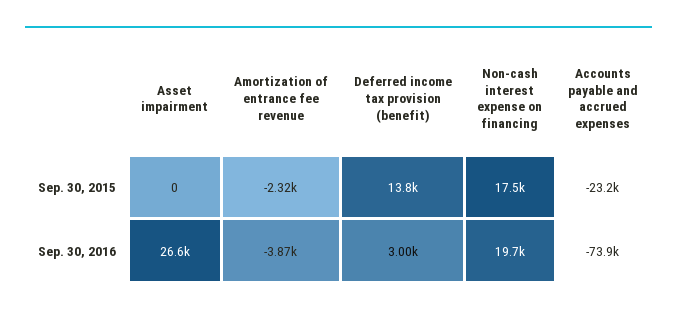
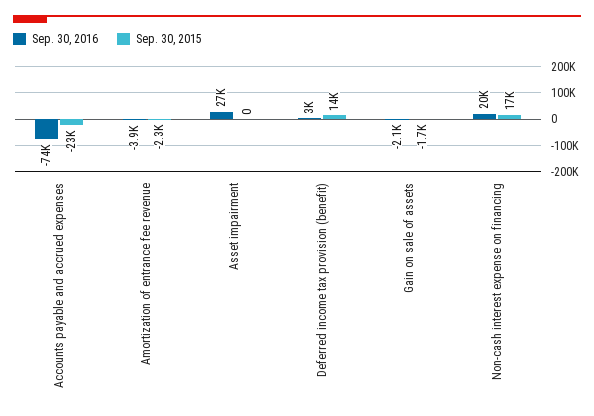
Sep. 30, 2016, Gain on sale of assets: none -> -2100
Sep. 30, 2015, Gain on sale of assets: none -> -1700

